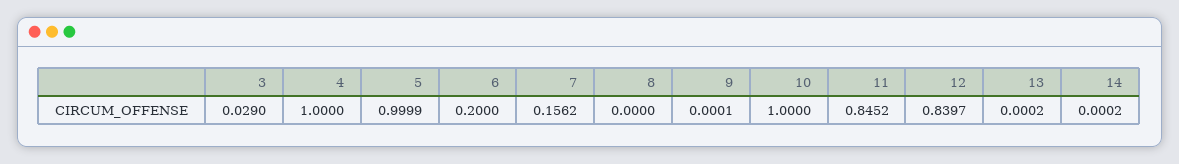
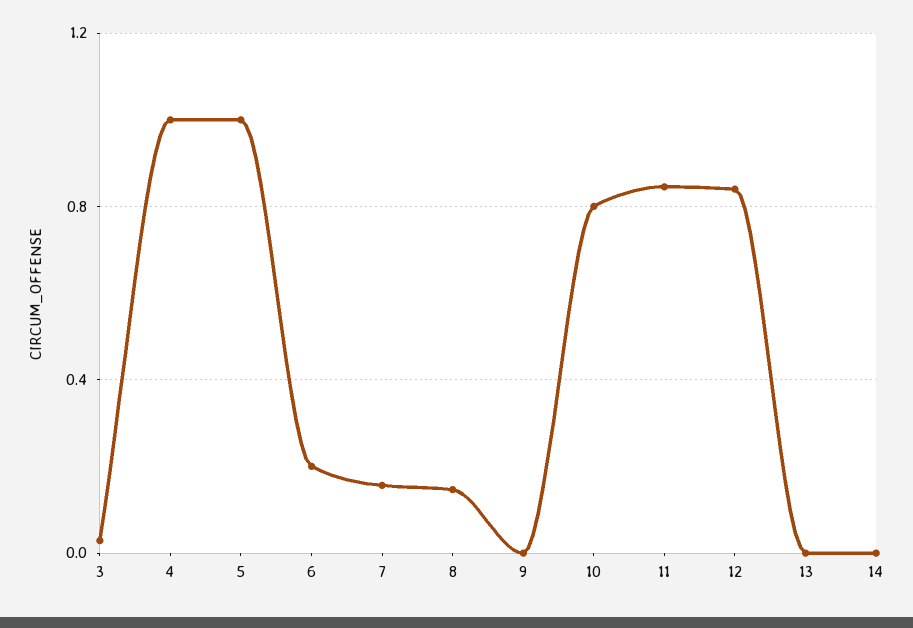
8: 0 -> 0.15
10: 1 -> 0.8

